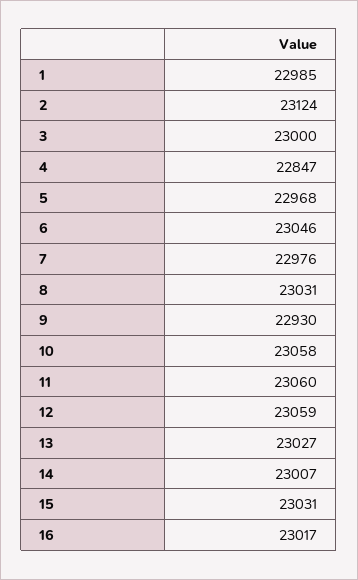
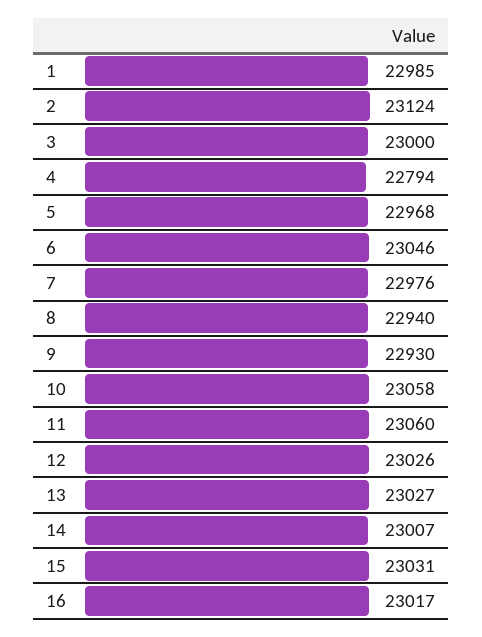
4: 22847 -> 22794
8: 23031 -> 22940
12: 23059 -> 23026

